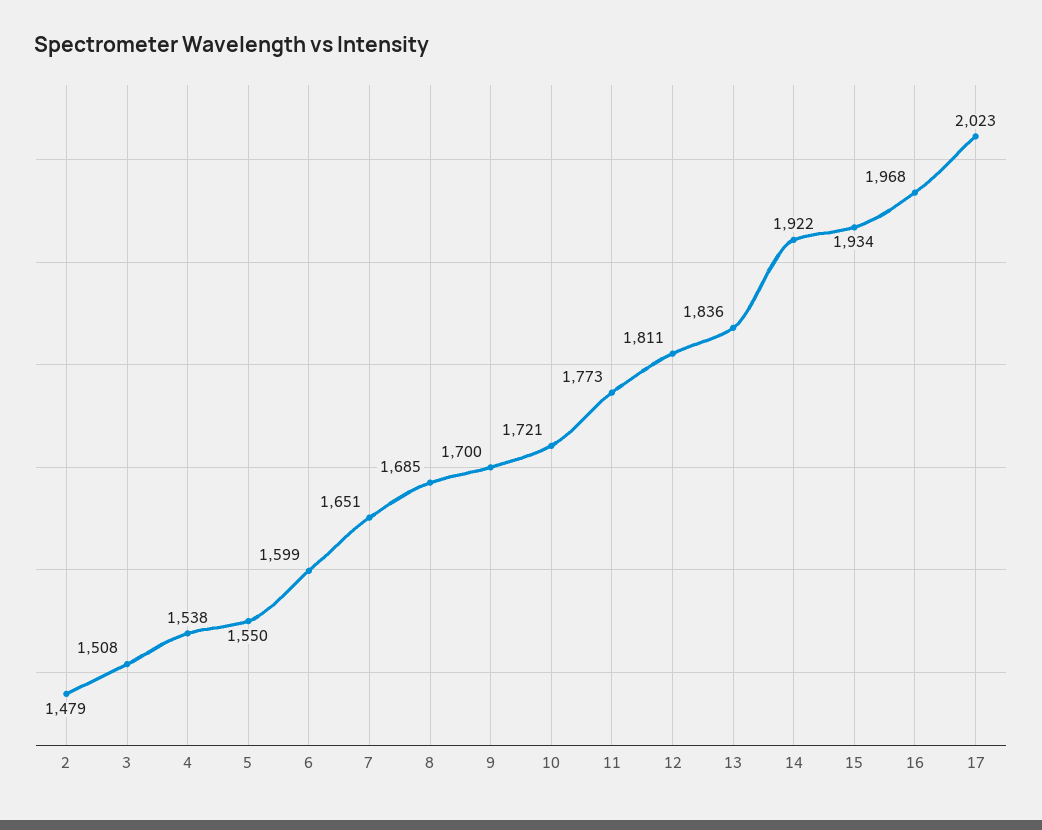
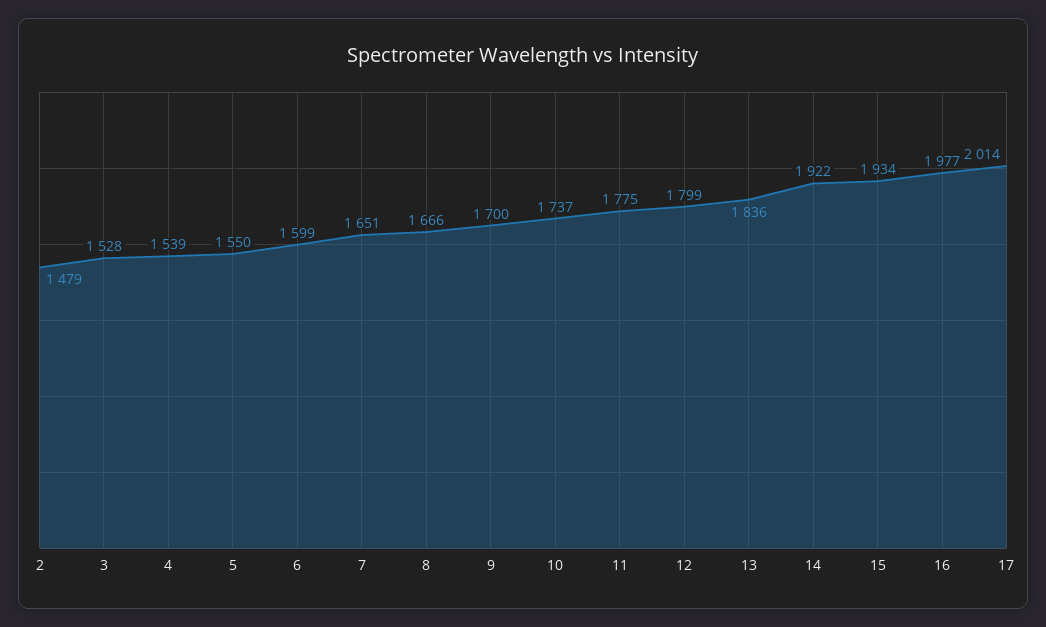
3: 1508 -> 1528
4: 1538 -> 1539
8: 1685 -> 1666
10: 1721 -> 1737
11: 1773 -> 1775
12: 1811 -> 1799
16: 1968 -> 1977
17: 2023 -> 2014

